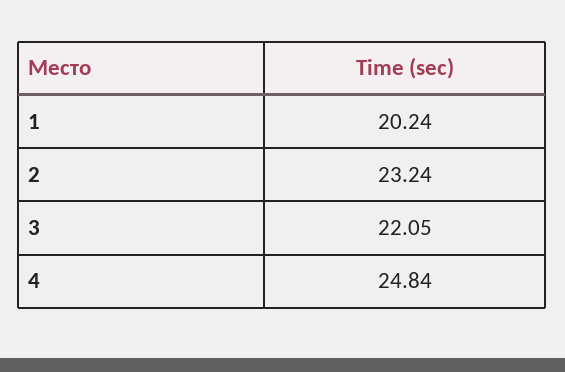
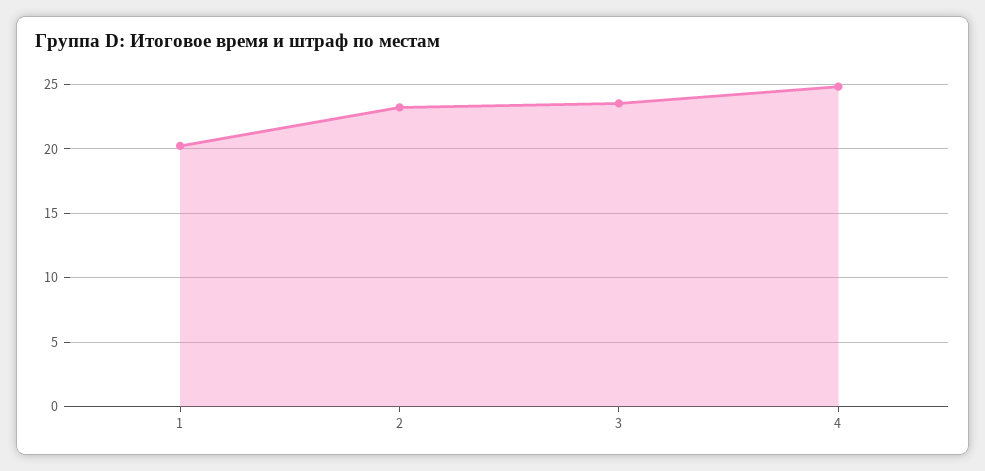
3: 22.05 -> 23.5

